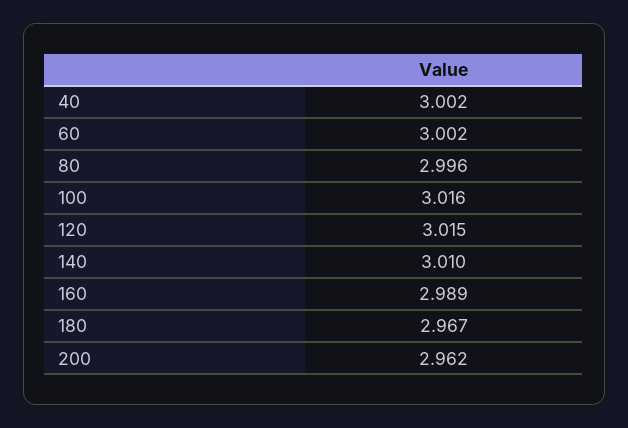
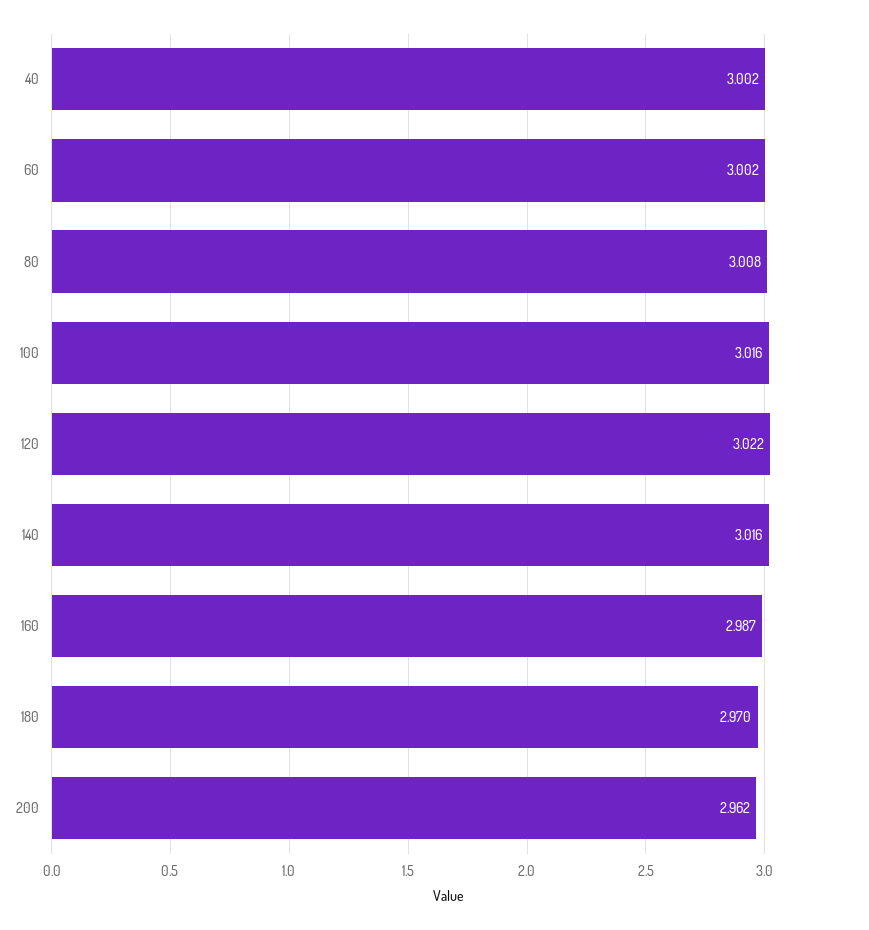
80: 2.996 -> 3.008
120: 3.015 -> 3.022
140: 3.01 -> 3.016
160: 2.989 -> 2.987
180: 2.967 -> 2.97

